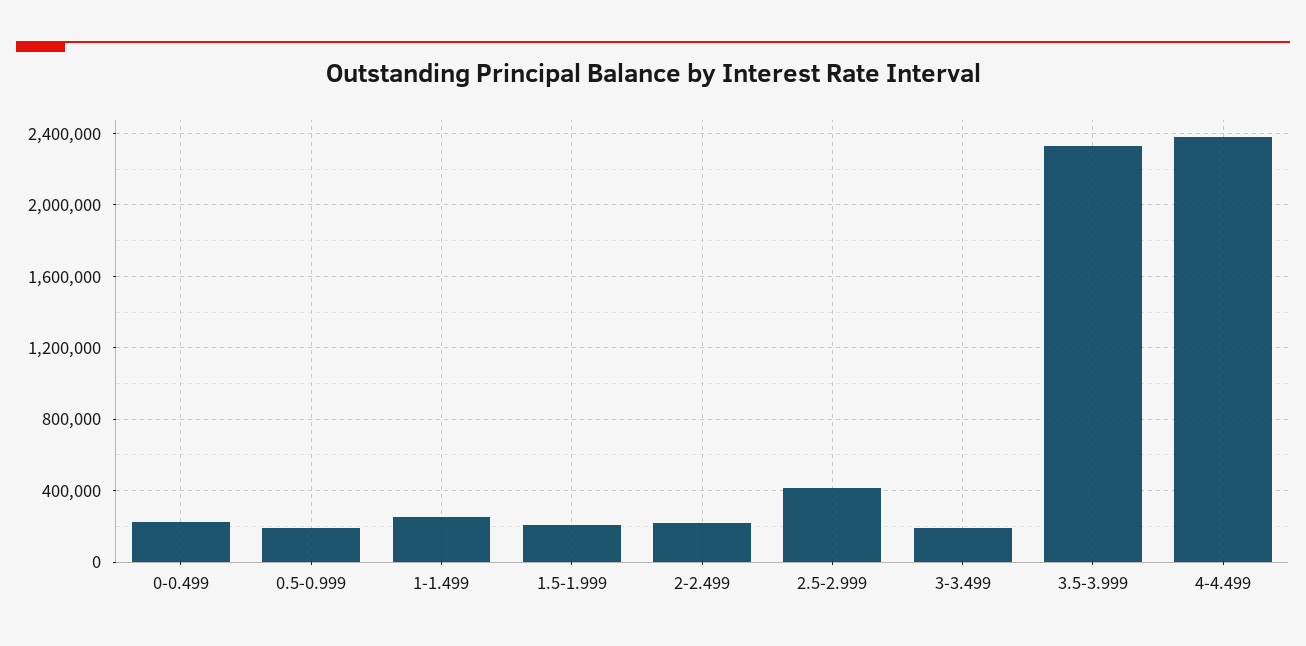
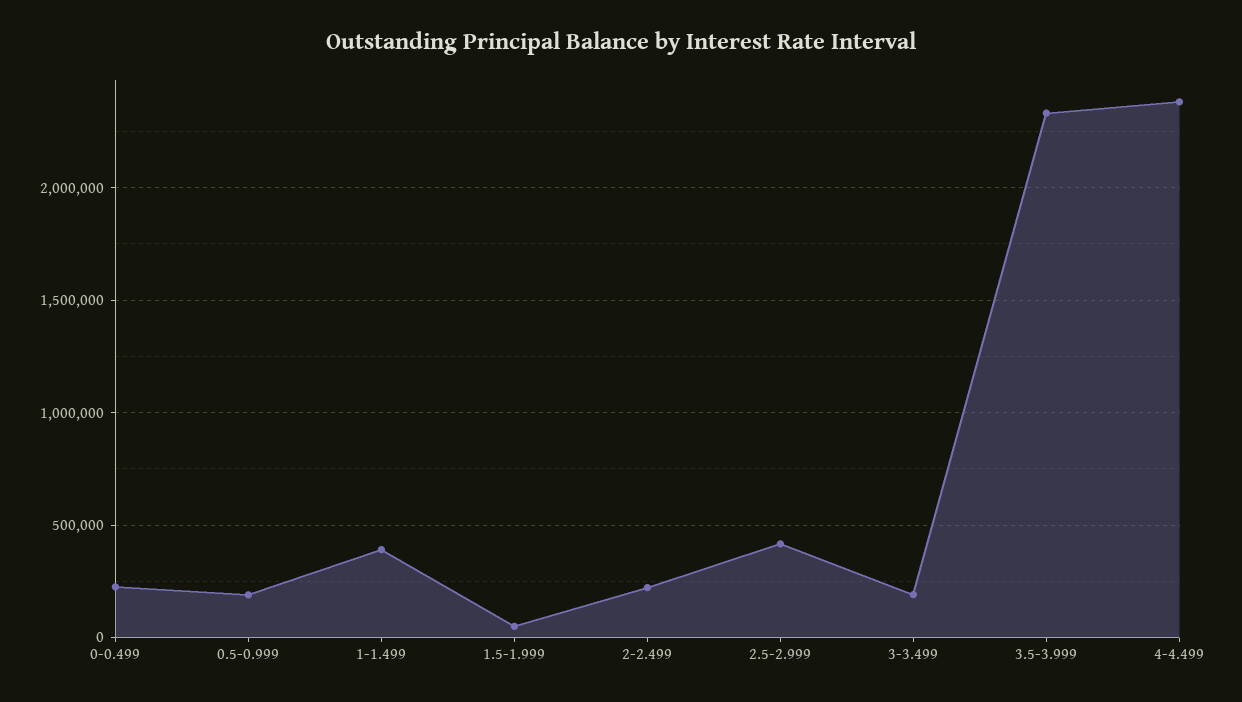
1-1.499: 250000 -> 400000
1.5-1.999: 200000 -> 50000

